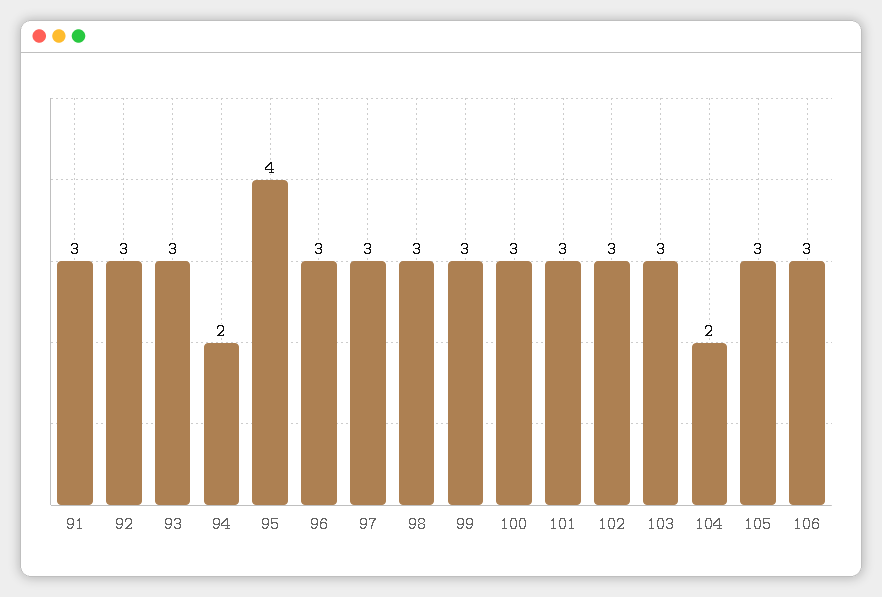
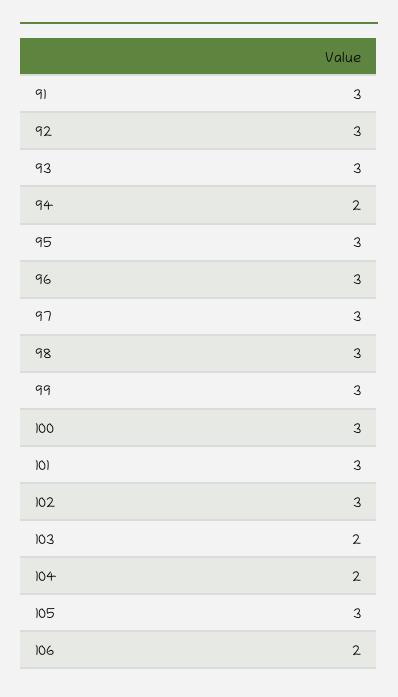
95: 4 -> 3
103: 3 -> 2
106: 3 -> 2

